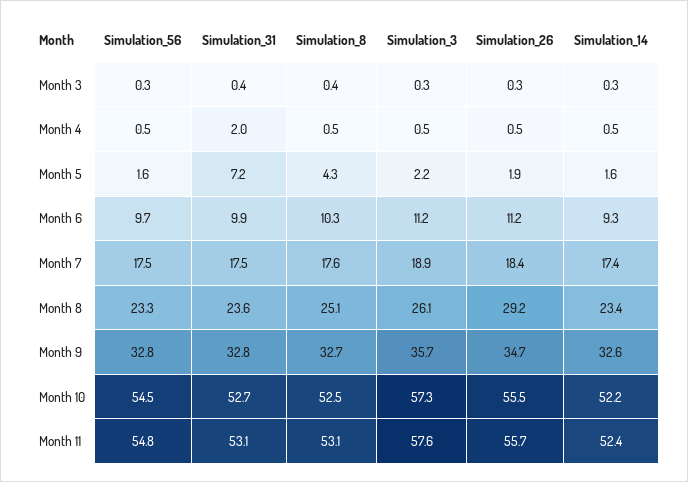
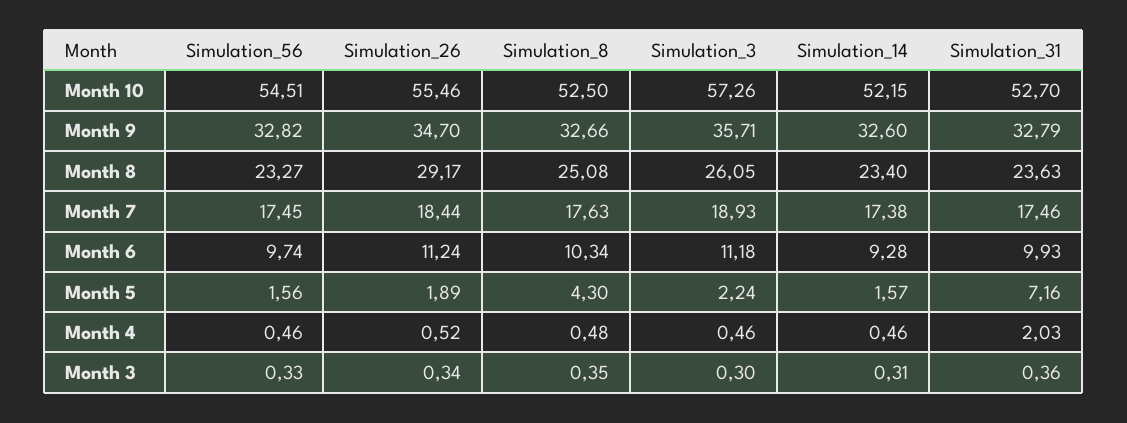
Simulation_56, Month 11: 54.8 -> none
Simulation_31, Month 11: 53.1 -> none
Simulation_8, Month 11: 53.1 -> none
Simulation_3, Month 11: 57.6 -> none
Simulation_26, Month 11: 55.7 -> none
Simulation_14, Month 11: 52.4 -> none

